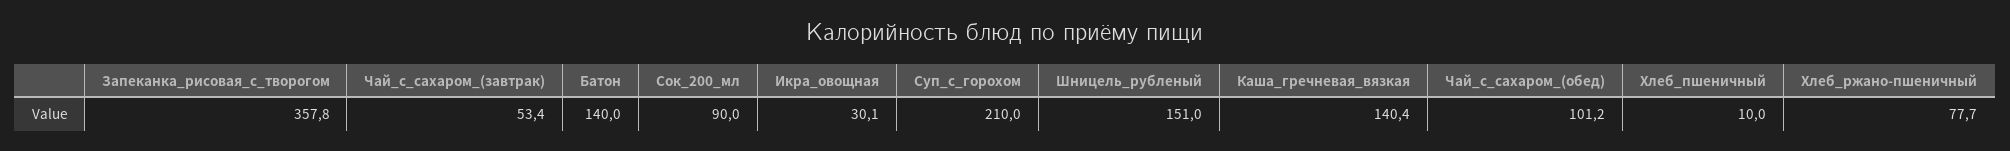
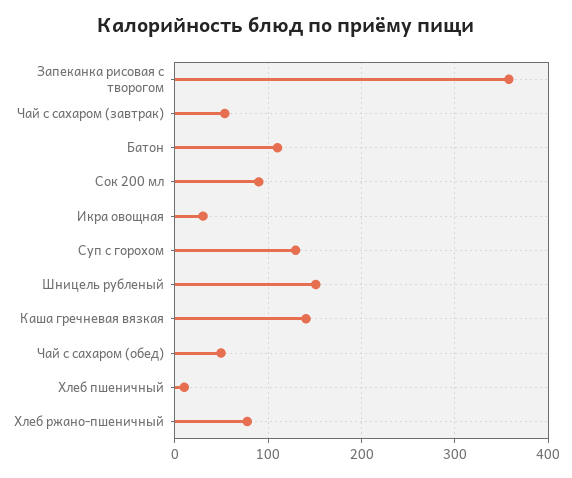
Батон: 140 -> 110
Суп_с_горохом: 210 -> 130
Чай_с_сахаром_(обед): 101.2 -> 50

